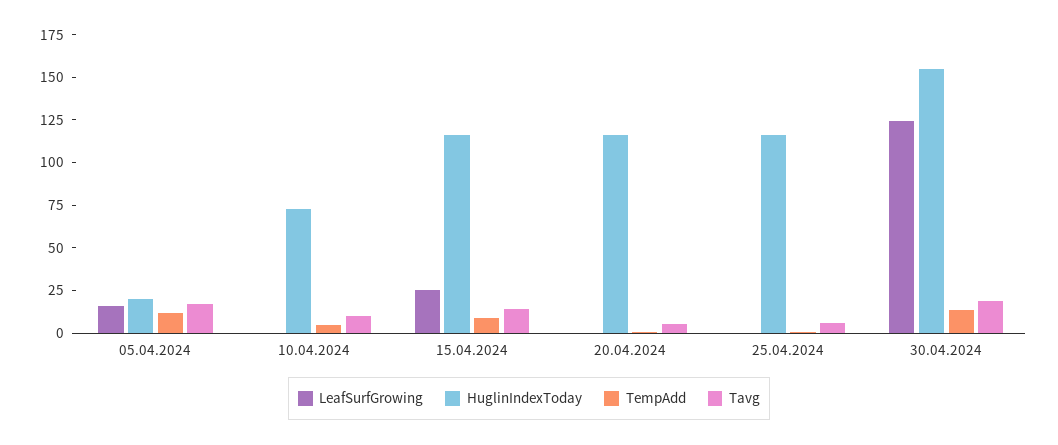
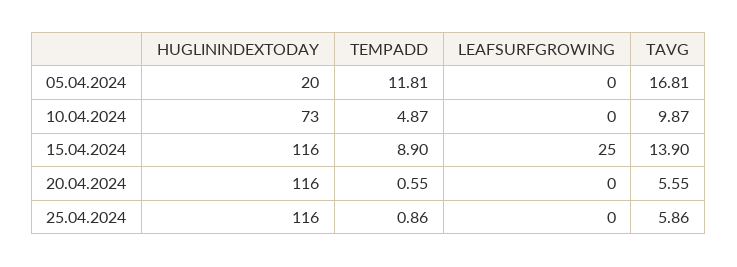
LeafSurfGrowing, 05.04.2024: 15 -> 0
LeafSurfGrowing, 30.04.2024: 125 -> none
HuglinIndexToday, 30.04.2024: 155 -> none
TempAdd, 30.04.2024: 15 -> none
Tavg, 30.04.2024: 20 -> none

